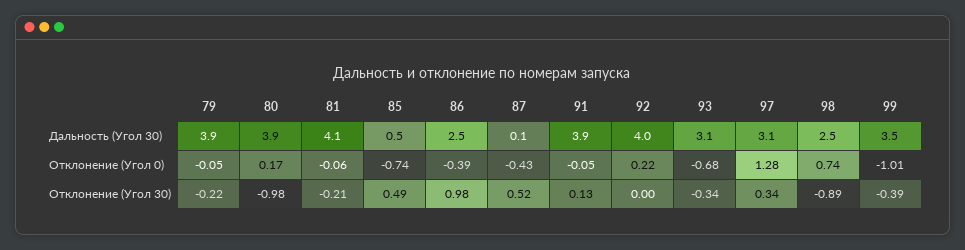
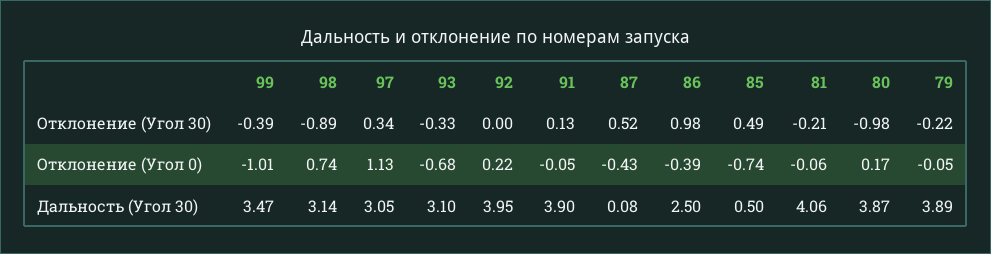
98, Дальность (Угол 30): 2.5 -> 3.14
97, Отклонение (Угол 0): 1.28 -> 1.13
93, Отклонение (Угол 30): -0.34 -> -0.33

